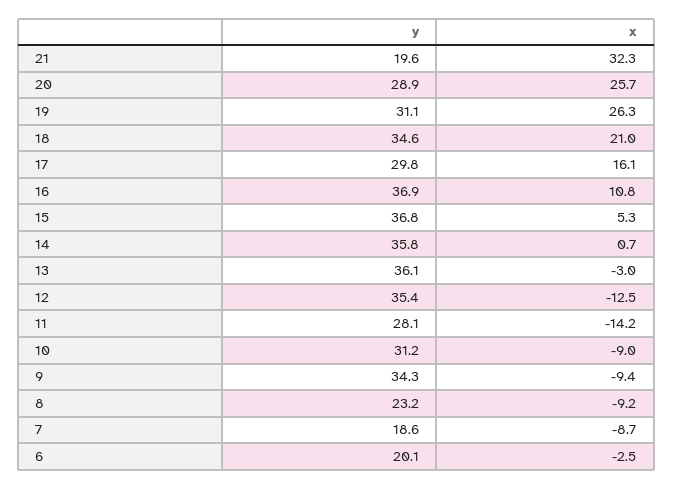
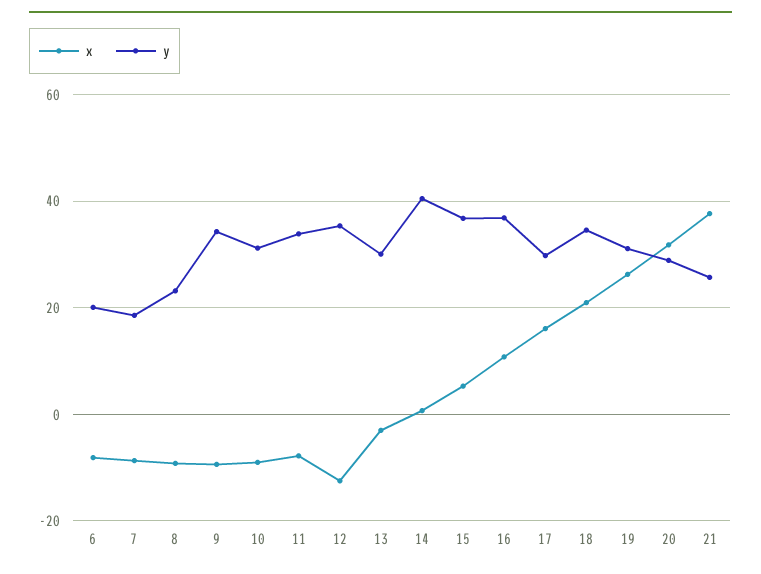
y, 21: 19.6 -> 26
x, 21: 32.3 -> 38
x, 20: 25.7 -> 32
y, 14: 35.8 -> 40
y, 13: 36.1 -> 30
y, 11: 28.1 -> 34
x, 11: -14.2 -> -8
x, 6: -2.5 -> -8

